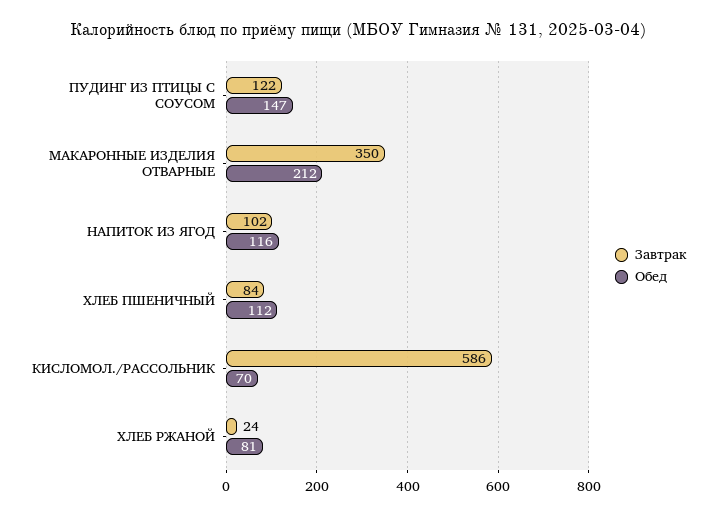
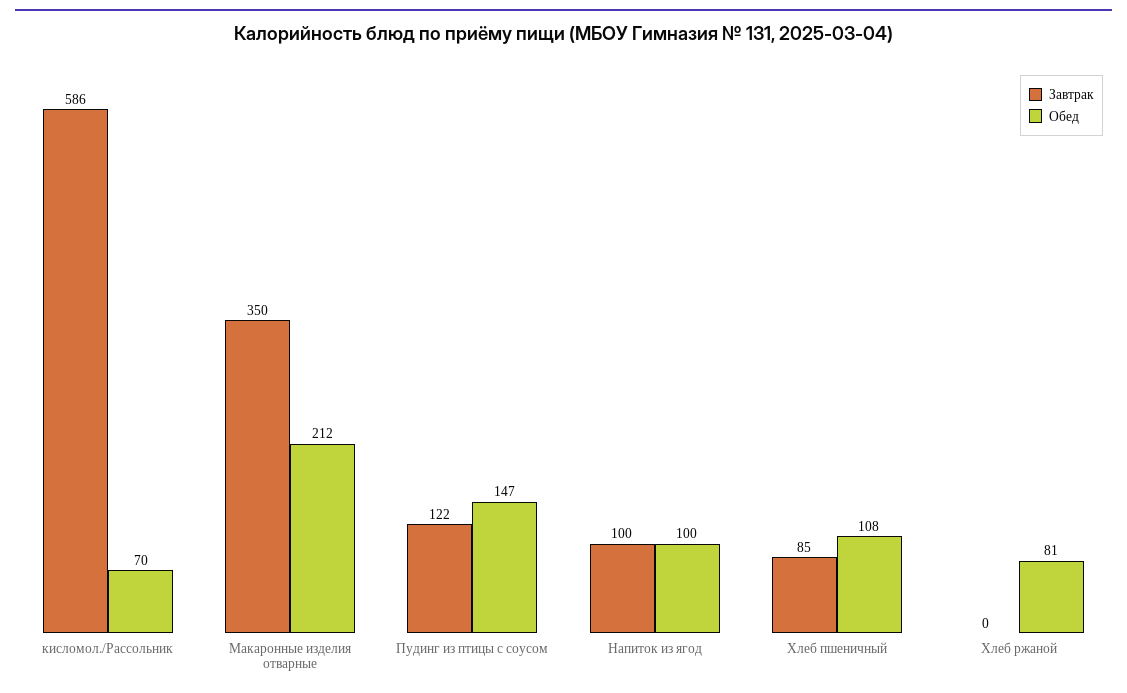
Завтрак, НАПИТОК ИЗ ЯГОД: 102 -> 100
Обед, НАПИТОК ИЗ ЯГОД: 116 -> 100
Завтрак, ХЛЕБ ПШЕНИЧНЫЙ: 84 -> 85
Обед, ХЛЕБ ПШЕНИЧНЫЙ: 112 -> 108
Завтрак, ХЛЕБ РЖАНОЙ: 24 -> 0

